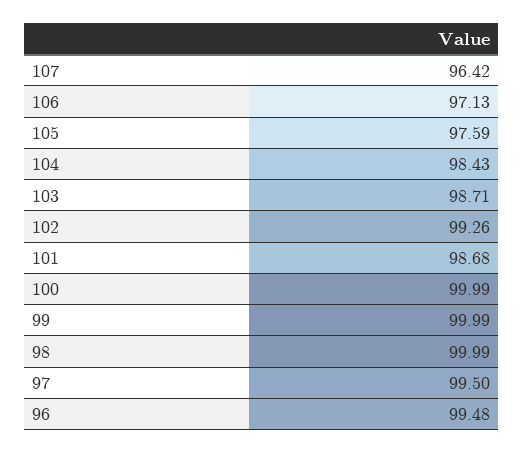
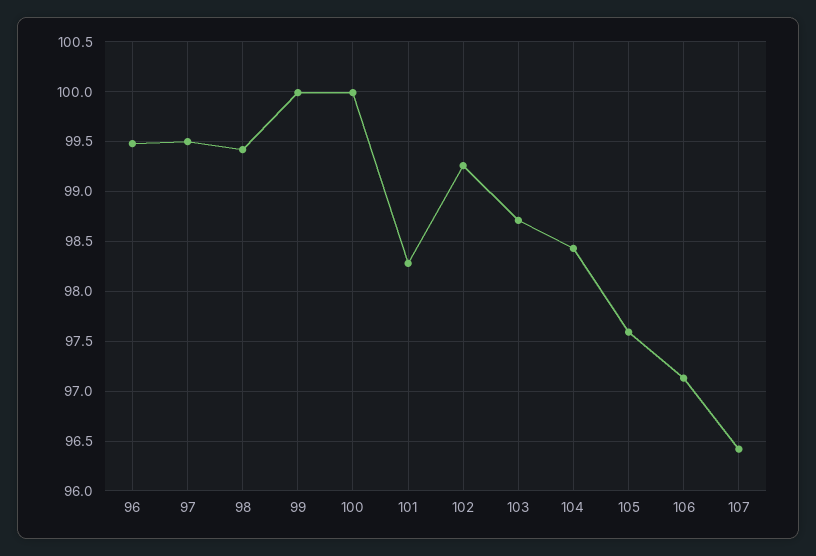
101: 98.68 -> 98.3
98: 99.99 -> 99.4

